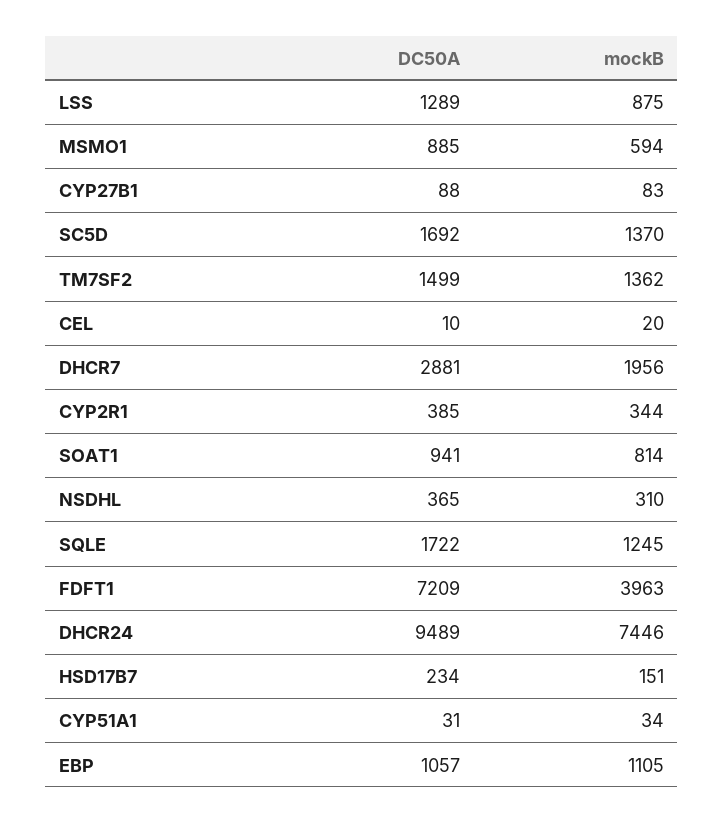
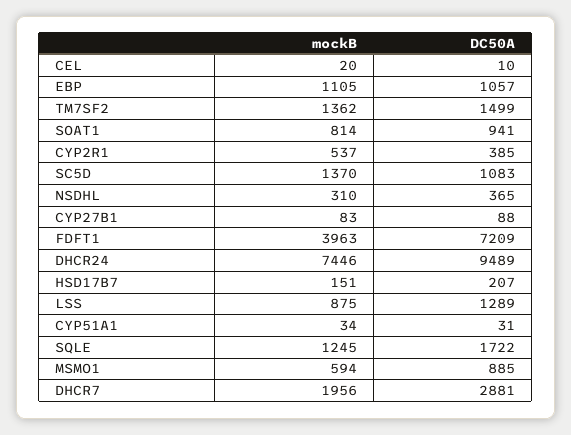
DC50A, SC5D: 1692 -> 1083
mockB, CYP2R1: 344 -> 537
DC50A, HSD17B7: 234 -> 207

